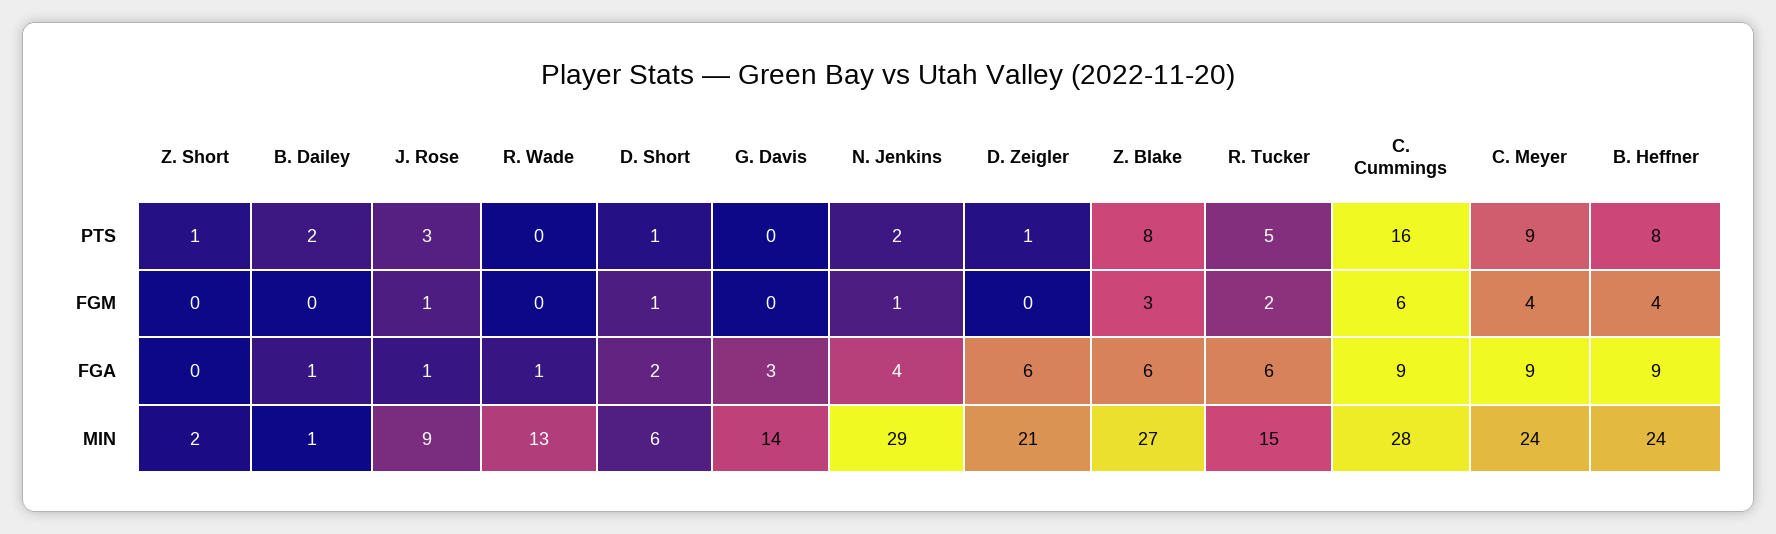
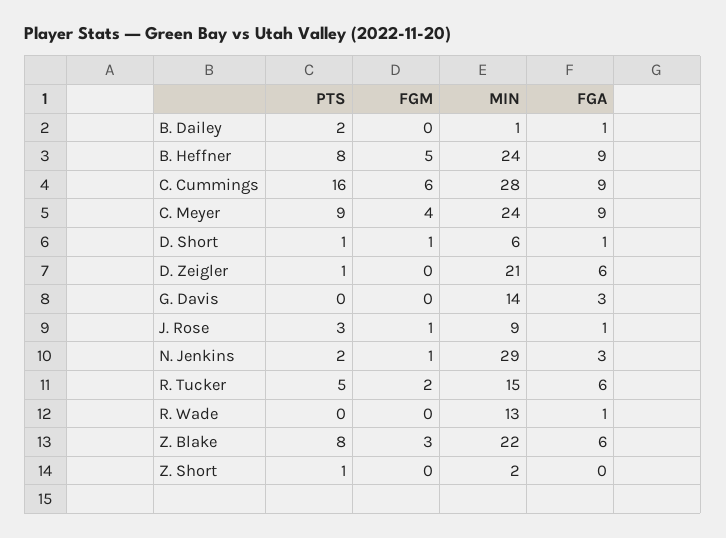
B. Heffner, FGM: 4 -> 5
D. Short, FGA: 2 -> 1
N. Jenkins, FGA: 4 -> 3
Z. Blake, MIN: 27 -> 22

